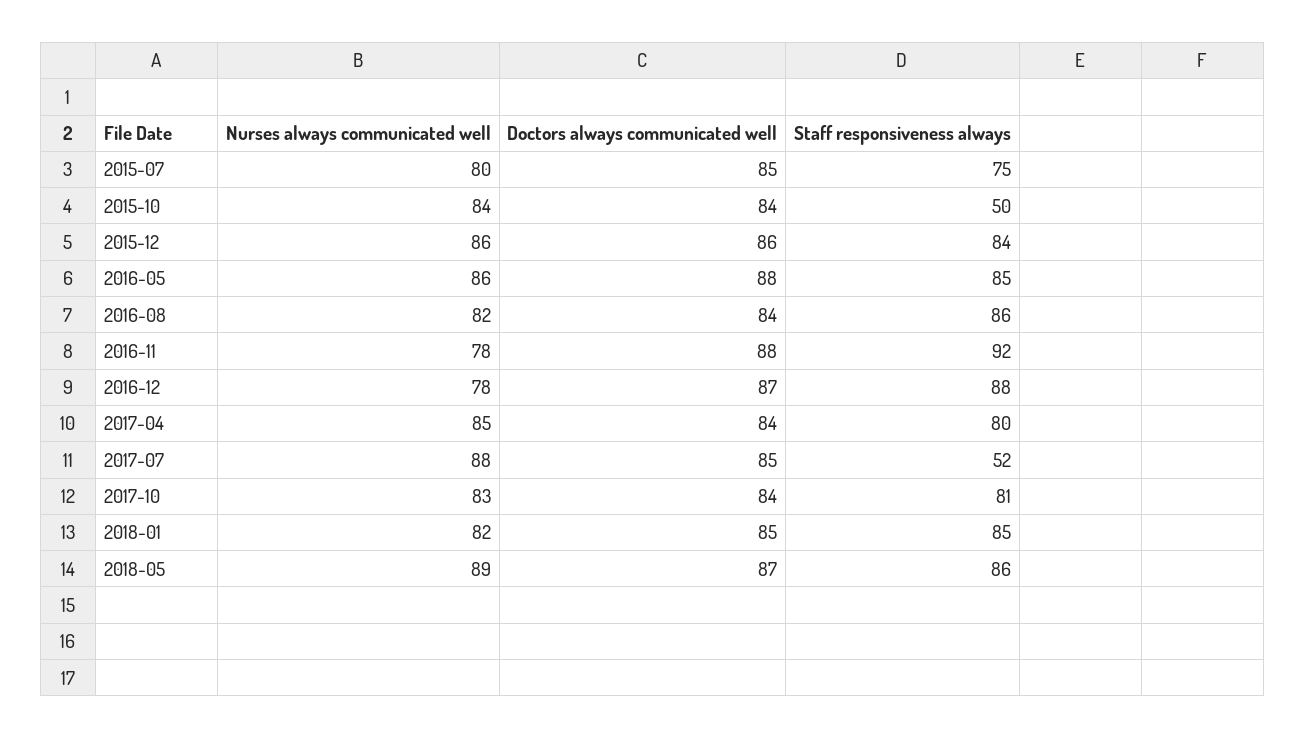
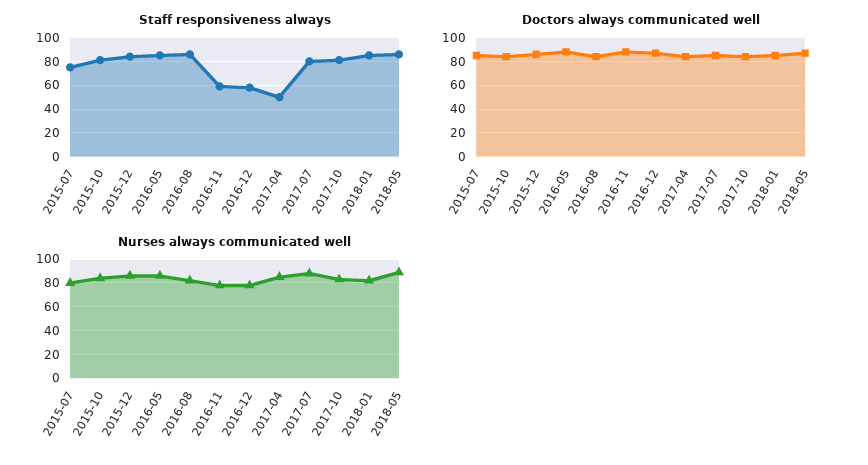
Staff responsiveness always, 2015-10: 50 -> 80
Staff responsiveness always, 2016-11: 92 -> 60
Staff responsiveness always, 2016-12: 88 -> 60
Staff responsiveness always, 2017-04: 80 -> 50
Staff responsiveness always, 2017-07: 52 -> 80

